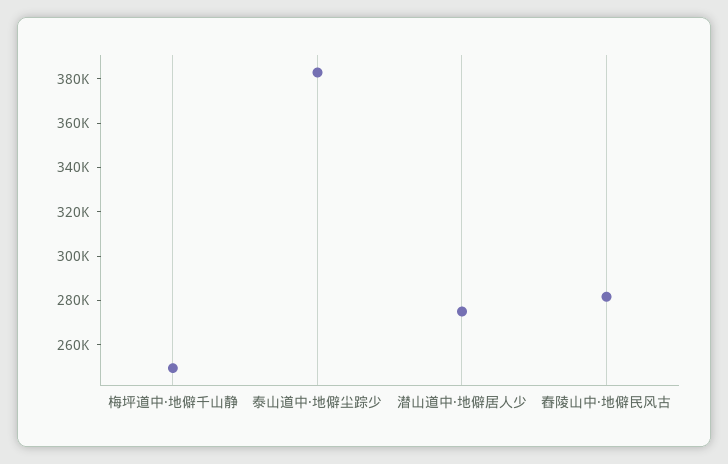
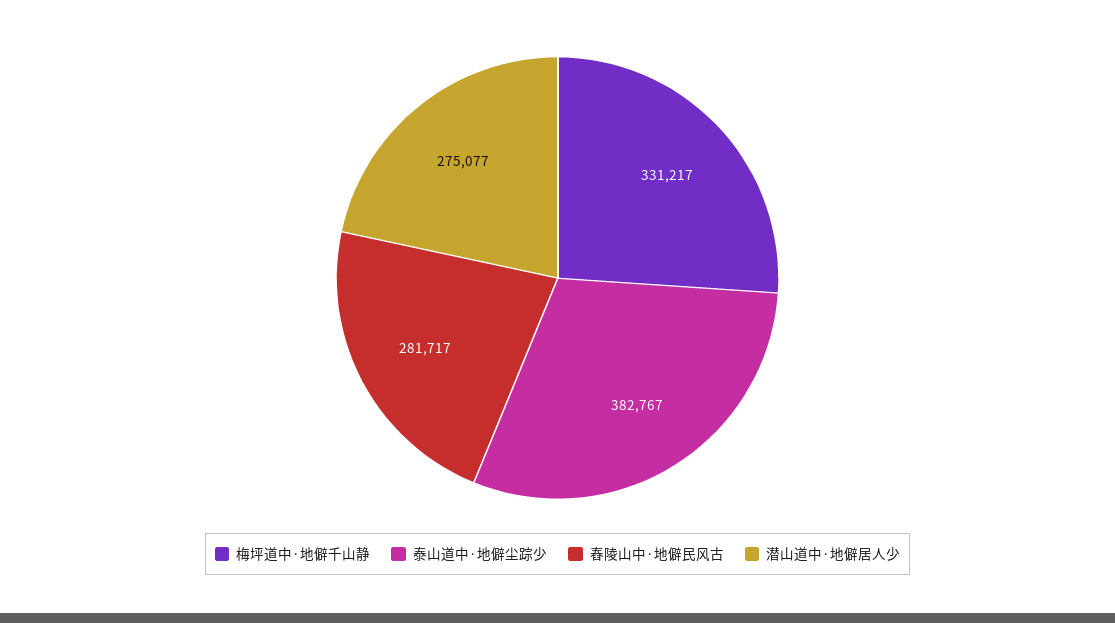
梅坪道中·地僻千山静: 250000 -> 331217

